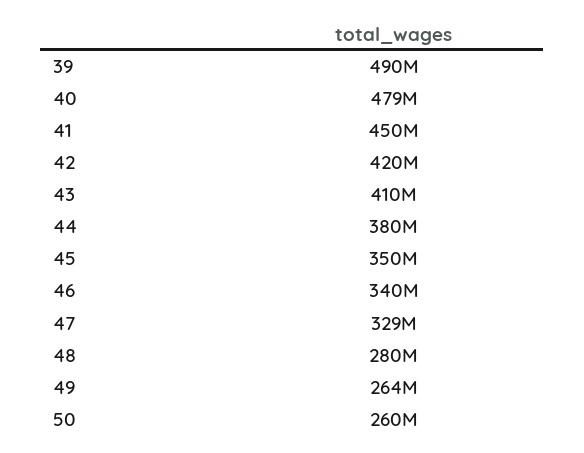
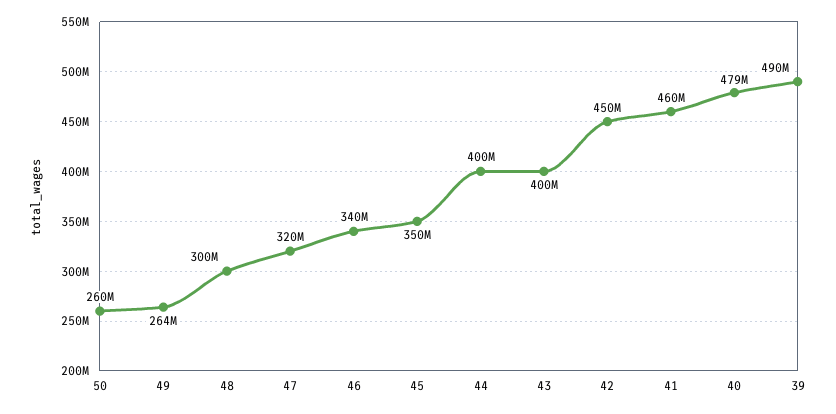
41: 450000000 -> 460000000
42: 420000000 -> 450000000
43: 410000000 -> 400000000
44: 380000000 -> 400000000
47: 329000000 -> 320000000
48: 280000000 -> 300000000

